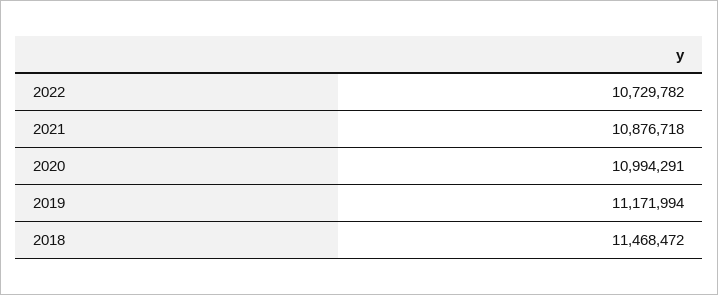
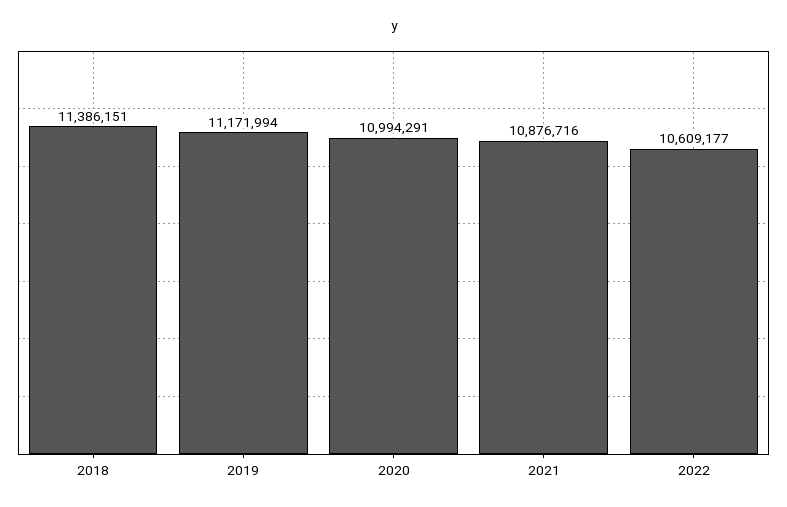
2022: 10729782 -> 10609177
2021: 10876718 -> 10876716
2018: 11468472 -> 11386151

